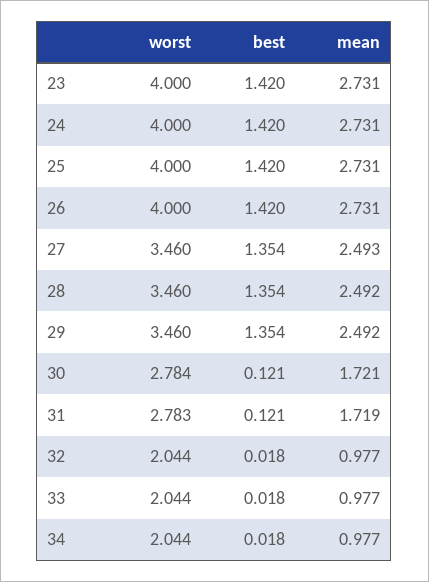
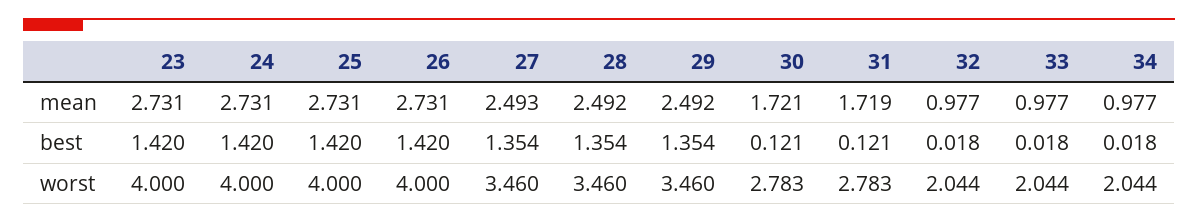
worst, 30: 2.784 -> 2.783

